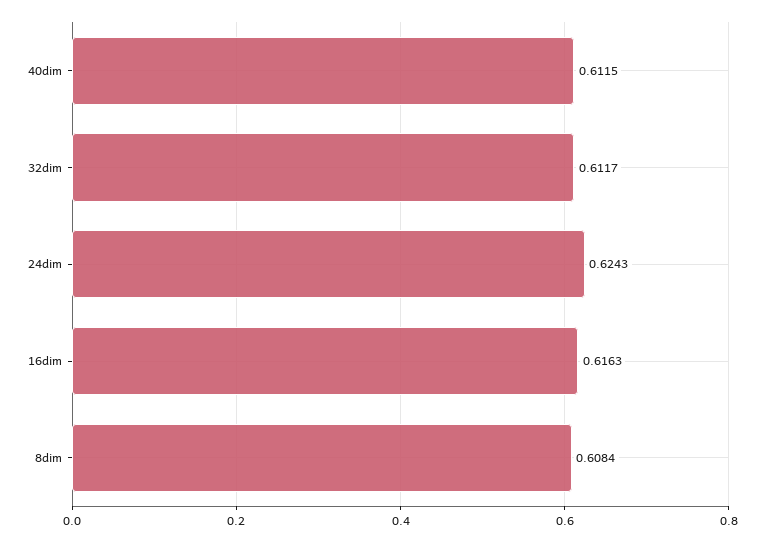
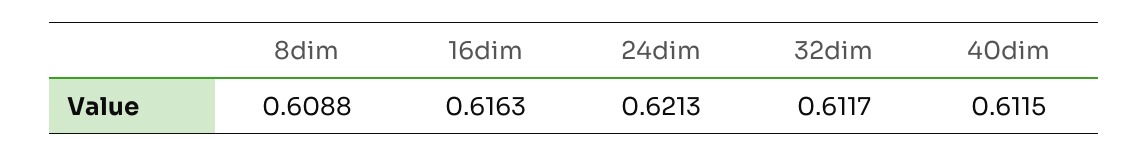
24dim: 0.6243 -> 0.6213
8dim: 0.6084 -> 0.6088

